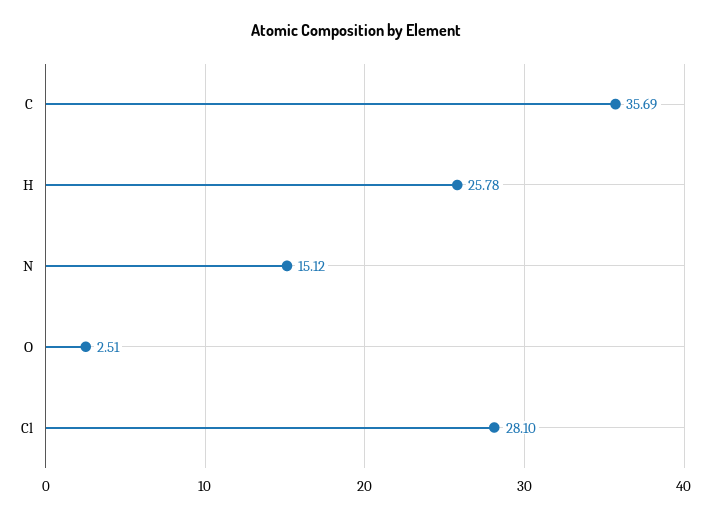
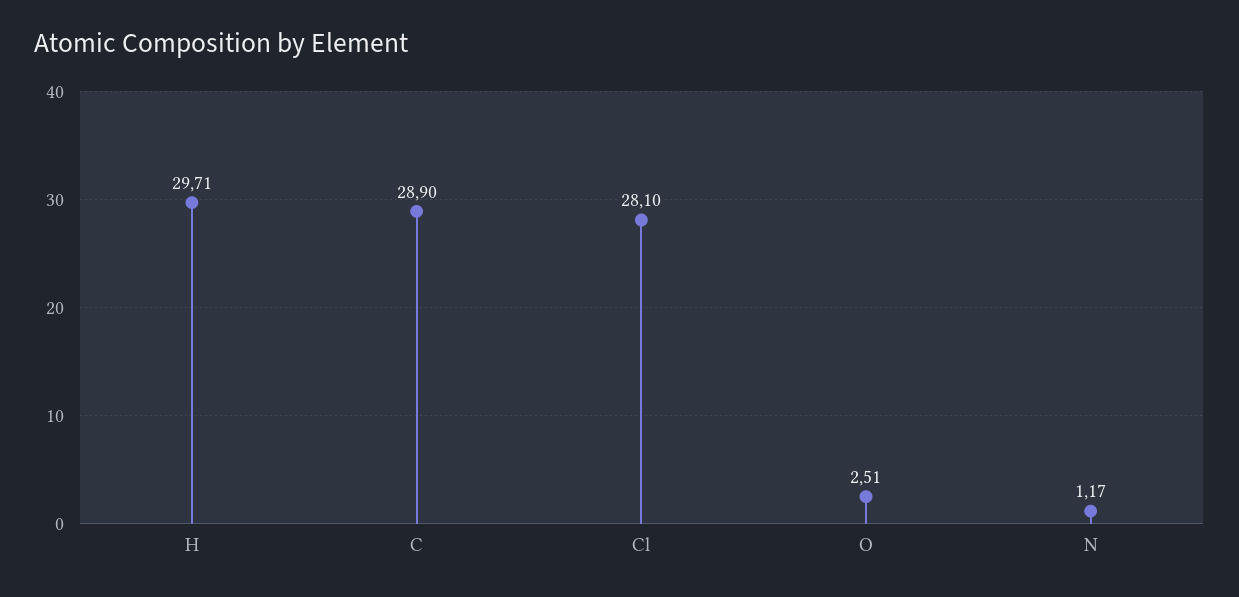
C: 35.69 -> 28.9
H: 25.78 -> 29.71
N: 15.12 -> 1.17

